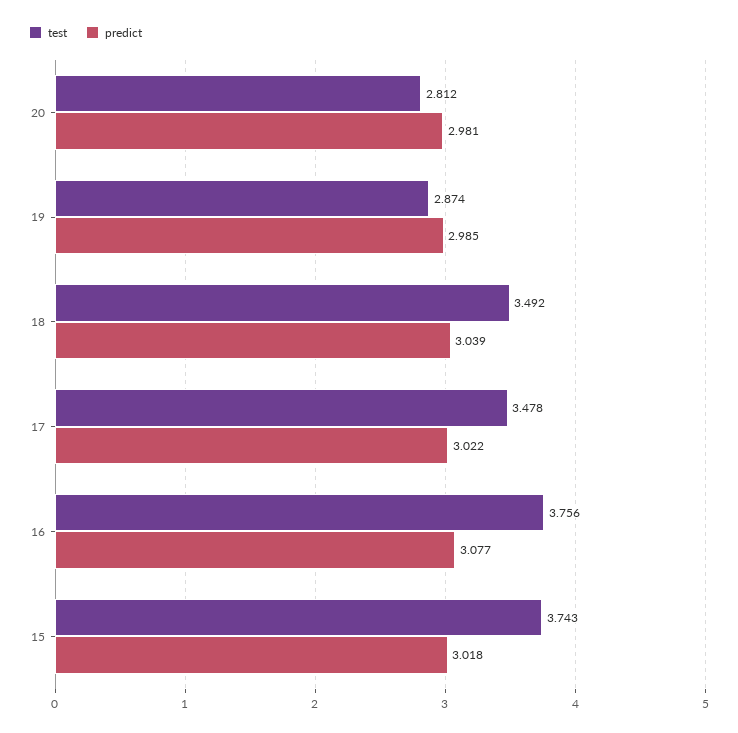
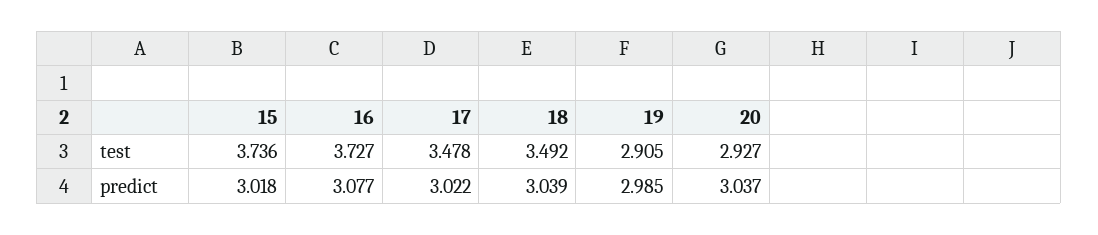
test, 20: 2.812 -> 2.927
predict, 20: 2.981 -> 3.037
test, 19: 2.874 -> 2.905
test, 16: 3.756 -> 3.727
test, 15: 3.743 -> 3.736

